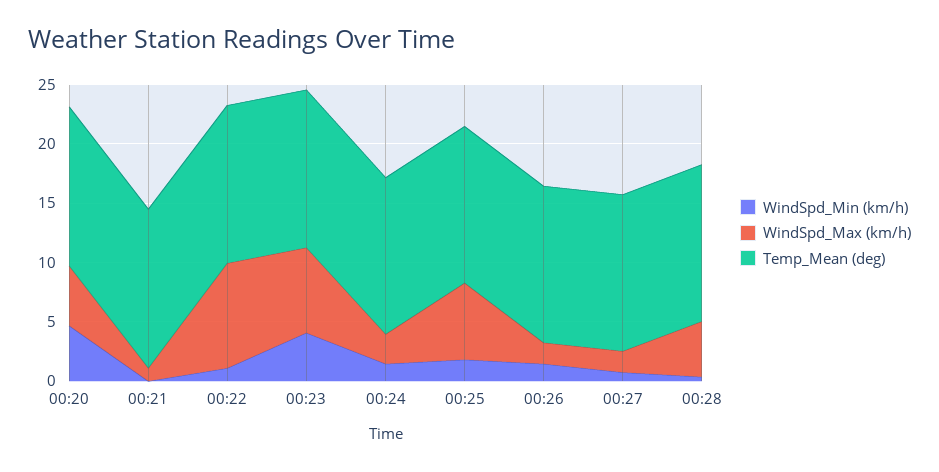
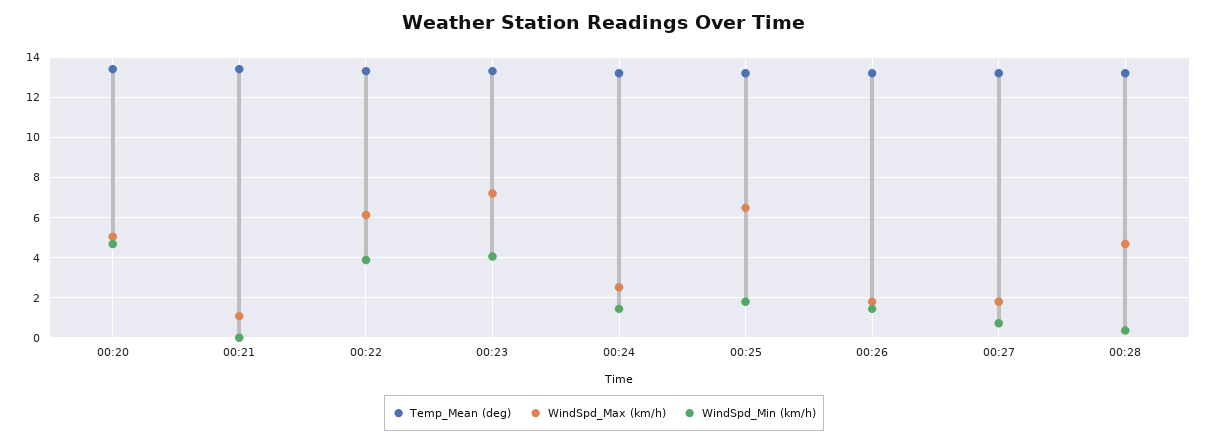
WindSpd_Min (km/h), 00:22: 1 -> 4
WindSpd_Max (km/h), 00:22: 9 -> 6

